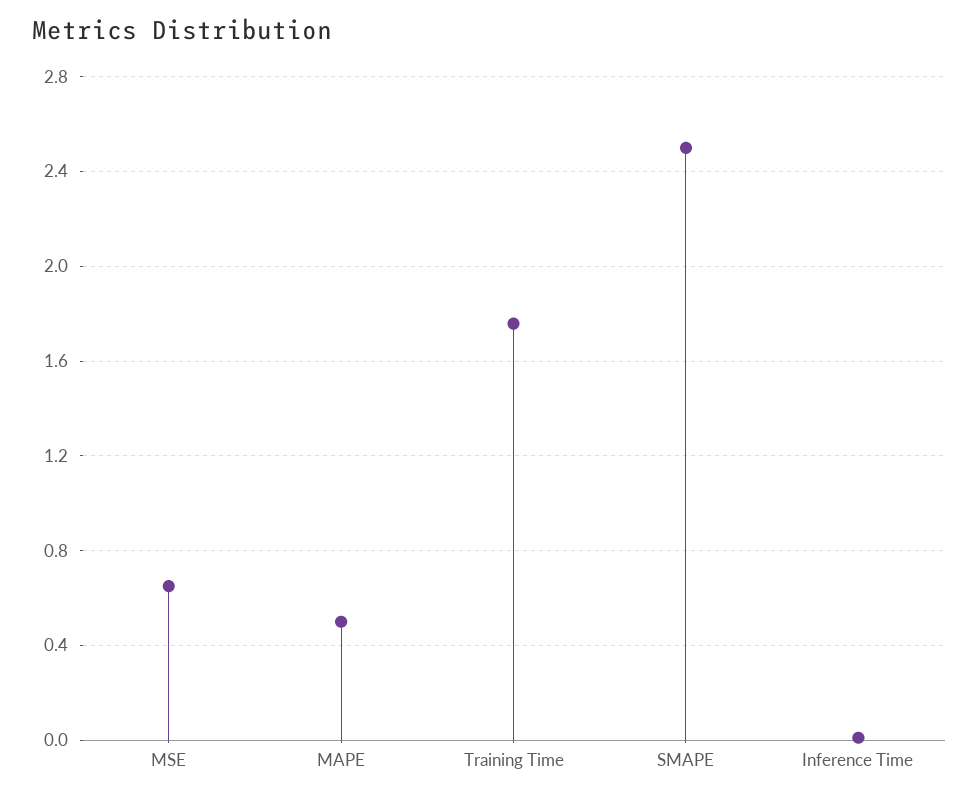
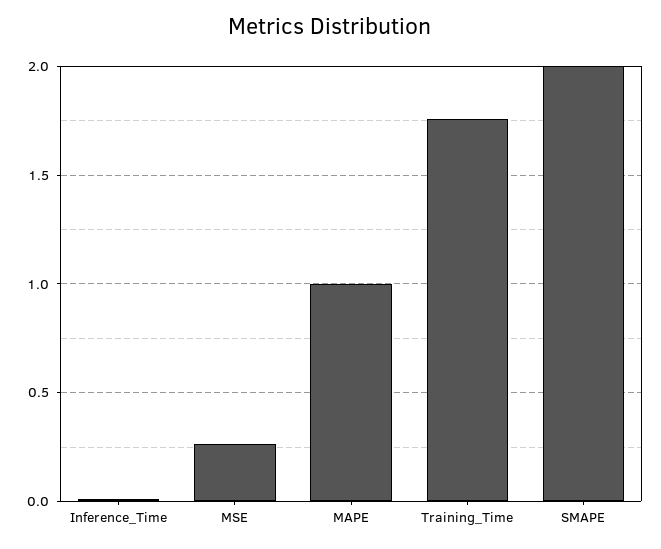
MSE: 0.65 -> 0.25
MAPE: 0.5 -> 1
SMAPE: 2.5 -> 2

